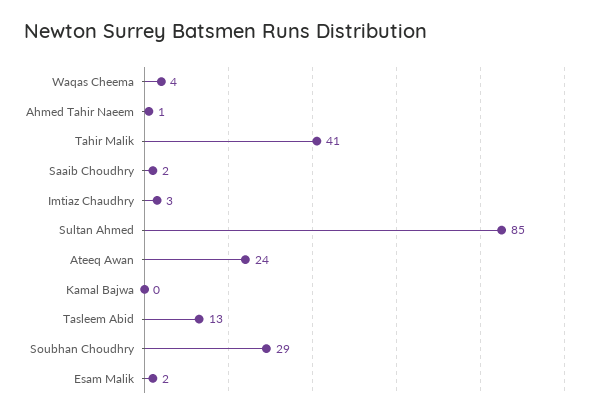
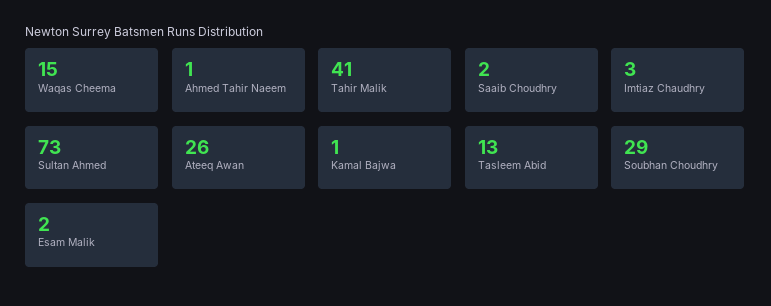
Waqas Cheema: 4 -> 15
Sultan Ahmed: 85 -> 73
Ateeq Awan: 24 -> 26
Kamal Bajwa: 0 -> 1

